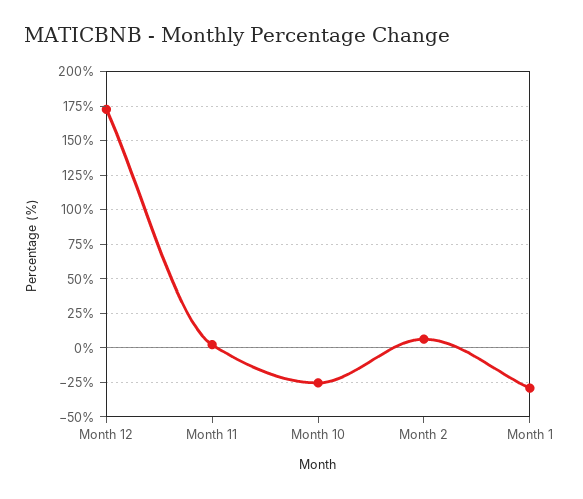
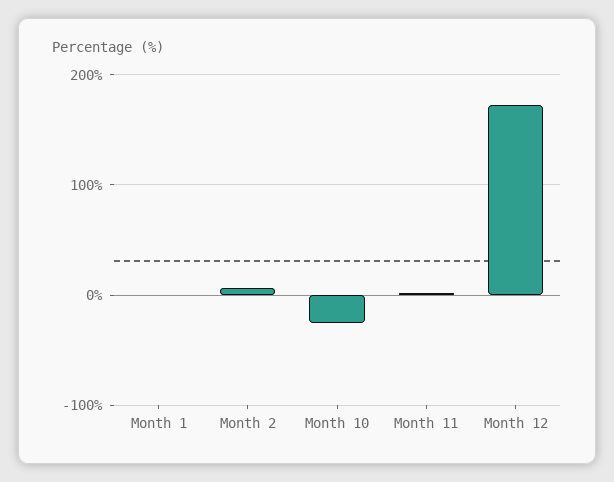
Month 1: -30 -> 0

